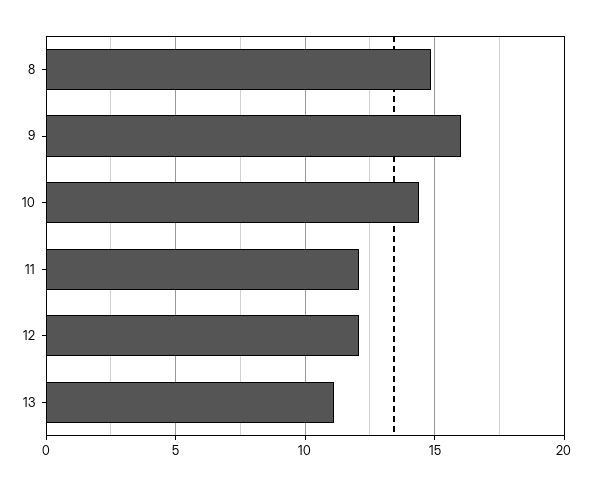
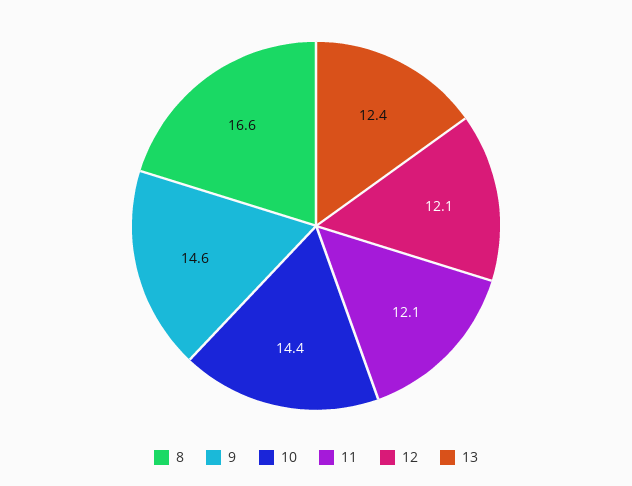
8: 15 -> 16.6
9: 16 -> 14.6
13: 11 -> 12.4

